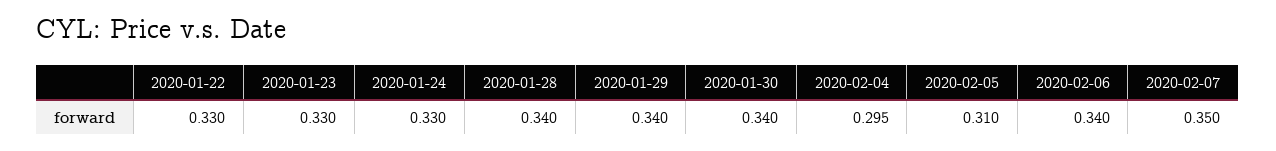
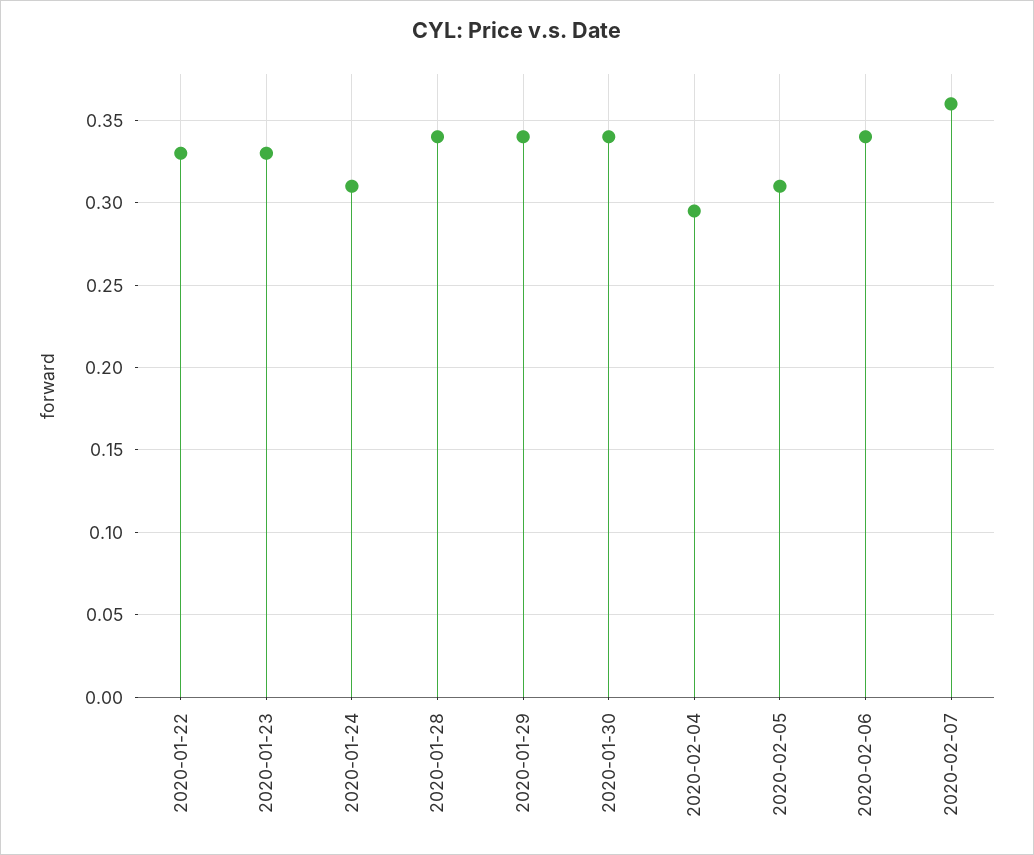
2020-01-24: 0.33 -> 0.31
2020-02-07: 0.35 -> 0.36

